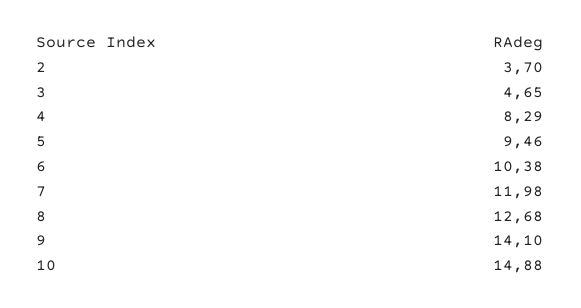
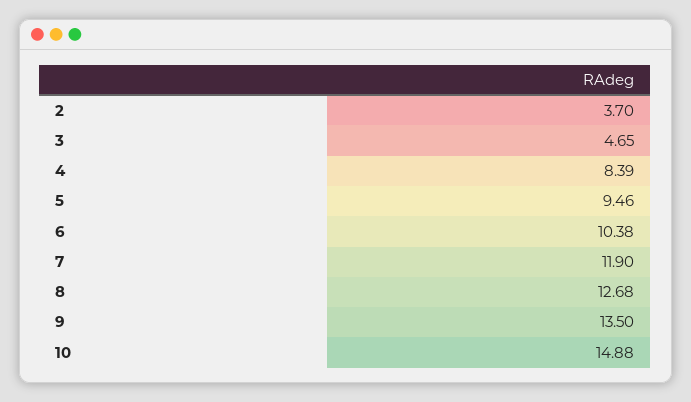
4: 8.29 -> 8.39
7: 11.98 -> 11.9
9: 14.1 -> 13.5

